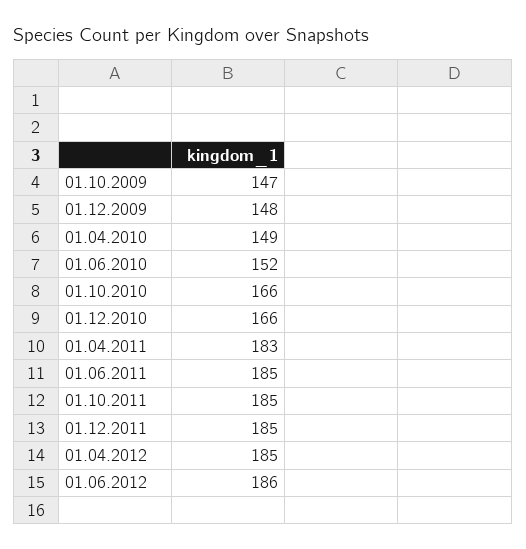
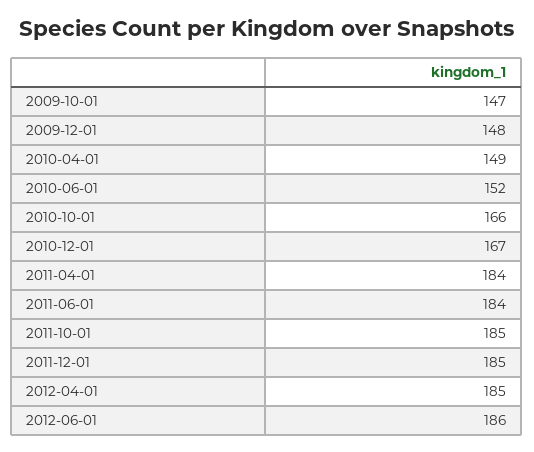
01.12.2010: 166 -> 167
01.04.2011: 183 -> 184
01.06.2011: 185 -> 184

